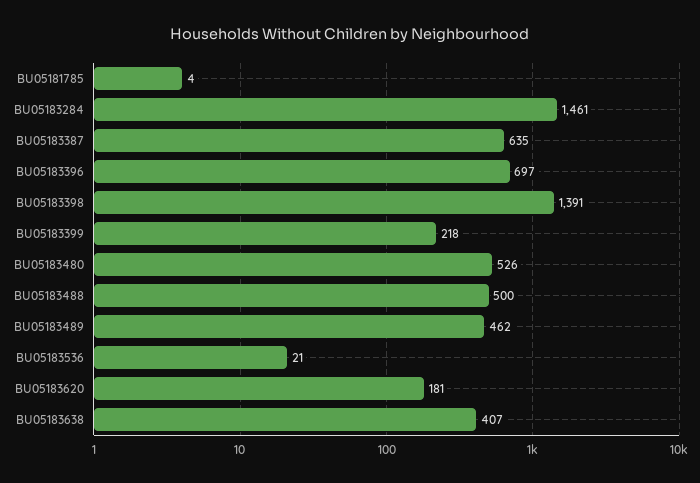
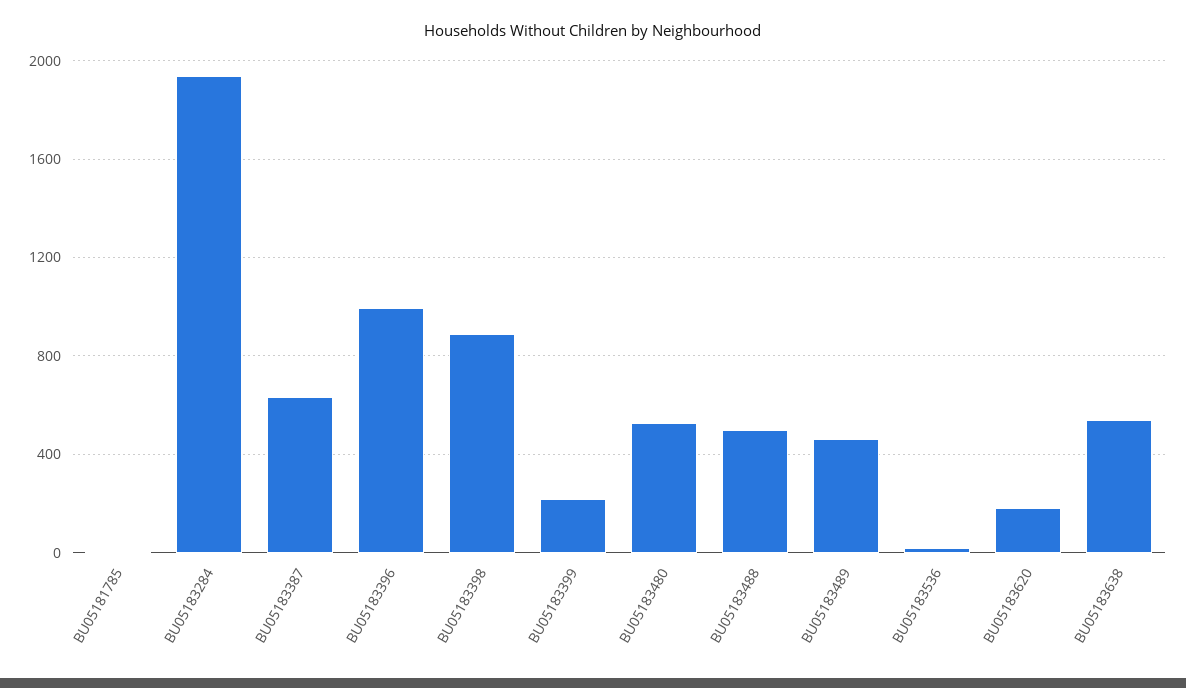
BU05183284: 1461 -> 1950
BU05183396: 697 -> 1000
BU05183398: 1391 -> 900
BU05183638: 407 -> 550

